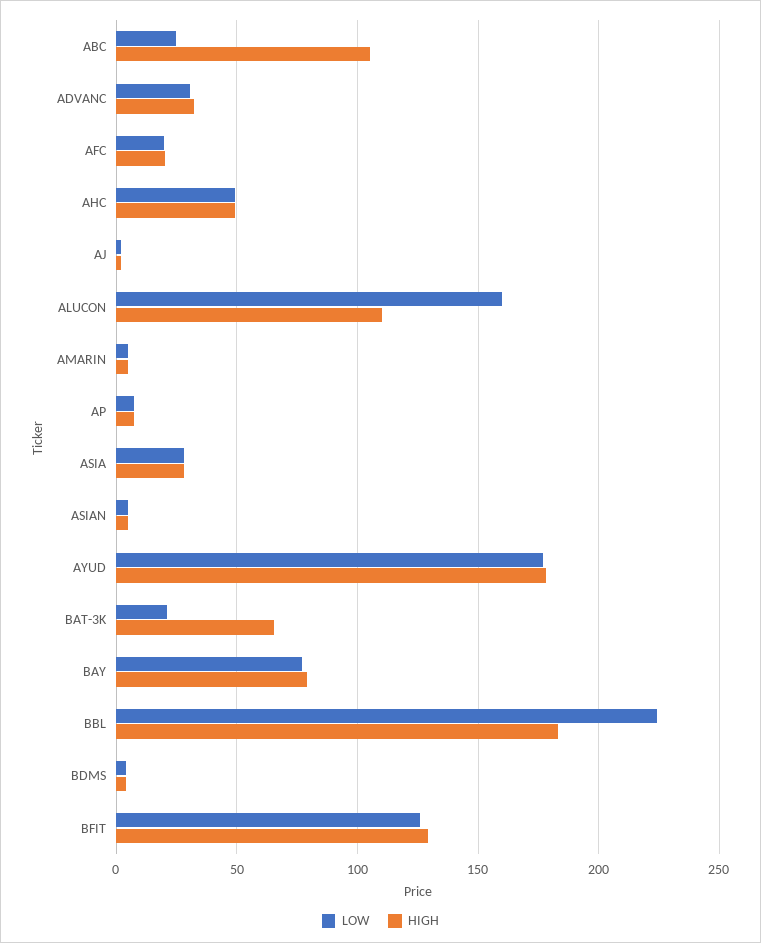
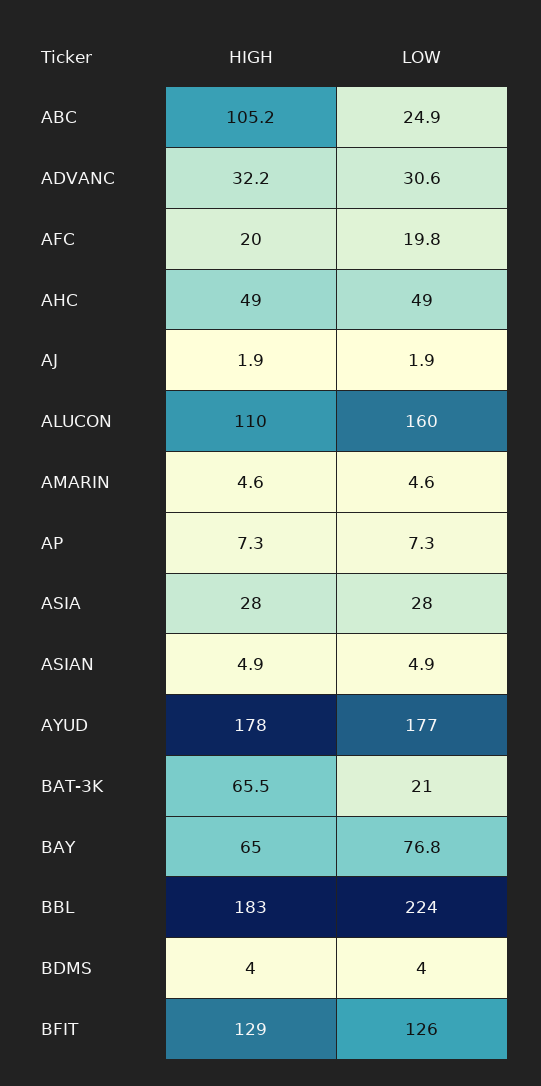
HIGH, BAY: 80 -> 65

